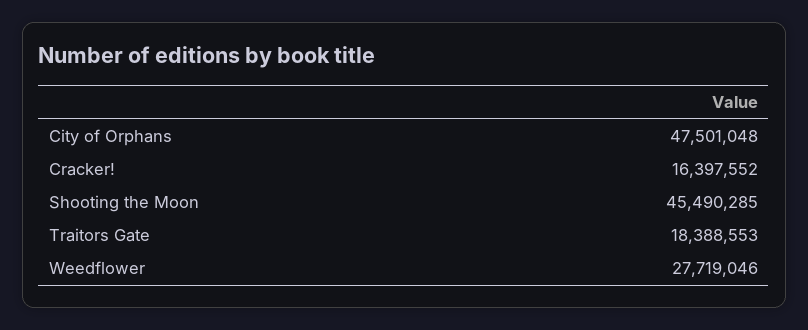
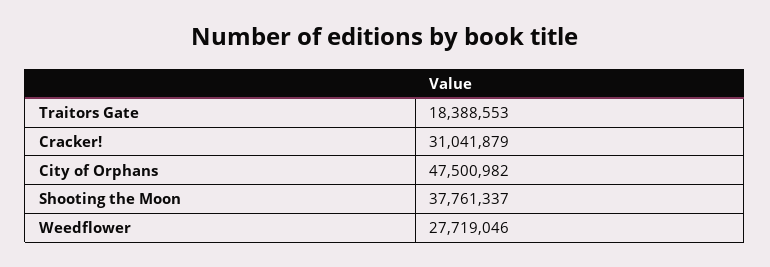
City of Orphans: 47501048 -> 47500982
Cracker!: 16397552 -> 31041879
Shooting the Moon: 45490285 -> 37761337

